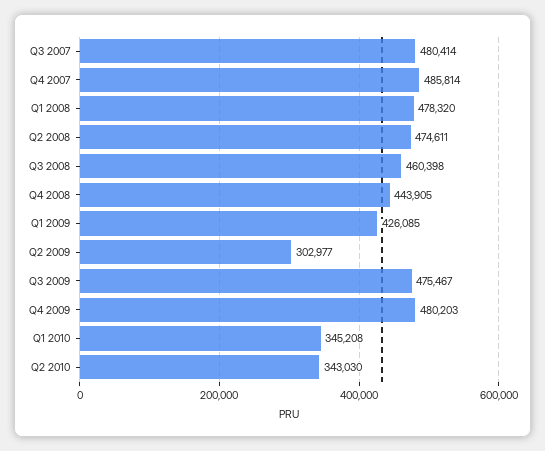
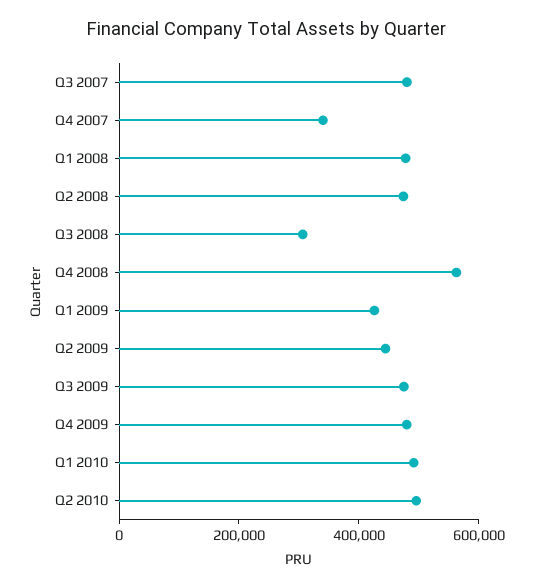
Q4 2007: 485814 -> 350000
Q3 2008: 460398 -> 300000
Q4 2008: 443905 -> 550000
Q2 2009: 302977 -> 450000
Q1 2010: 345208 -> 500000
Q2 2010: 343030 -> 500000

